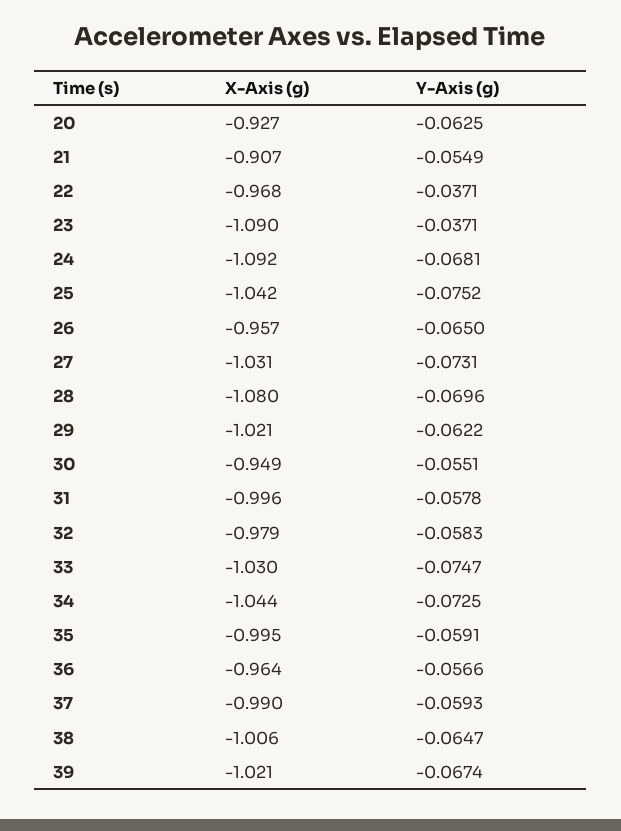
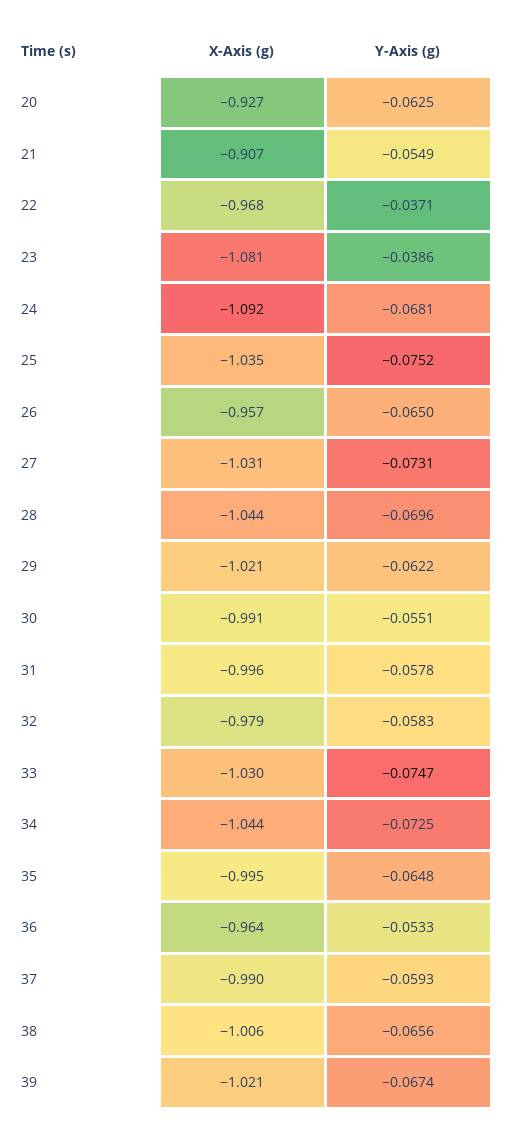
X-Axis (g), 23: -1.09 -> -1.081
Y-Axis (g), 23: -0.0371 -> -0.0386
X-Axis (g), 25: -1.042 -> -1.035
X-Axis (g), 28: -1.08 -> -1.044
X-Axis (g), 30: -0.949 -> -0.991
Y-Axis (g), 35: -0.0591 -> -0.0648
Y-Axis (g), 36: -0.0566 -> -0.0533
Y-Axis (g), 38: -0.0647 -> -0.0656

